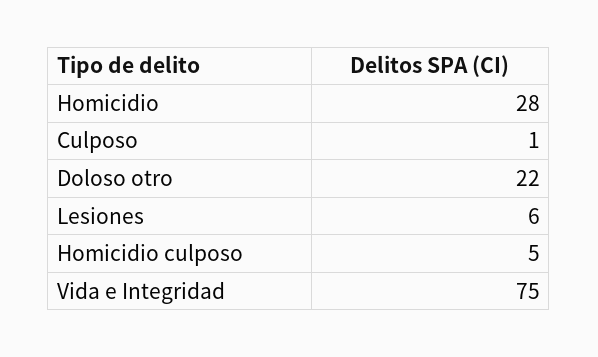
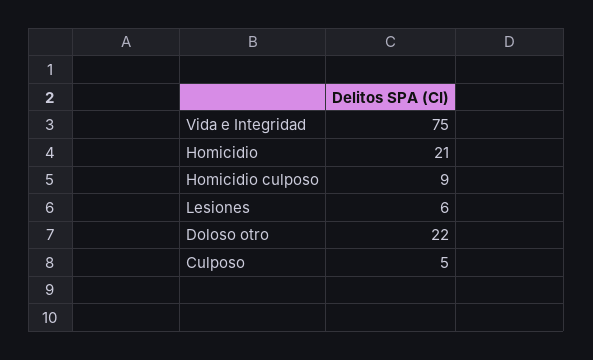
Homicidio: 28 -> 21
Culposo: 1 -> 5
Homicidio culposo: 5 -> 9

